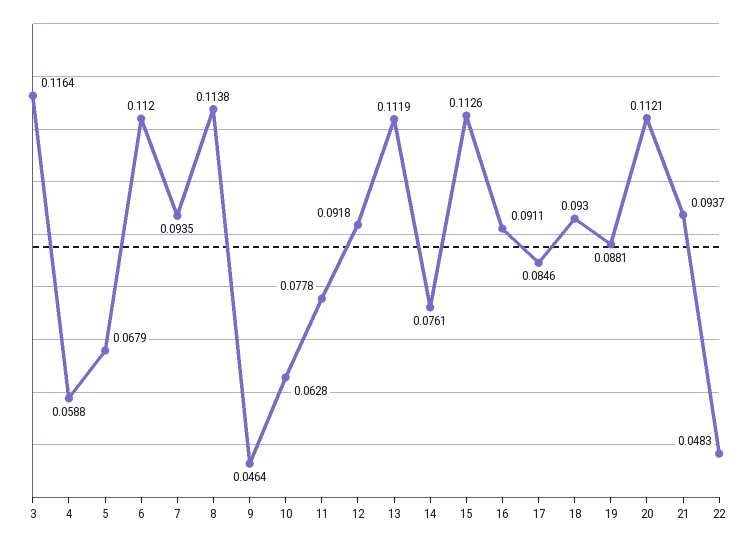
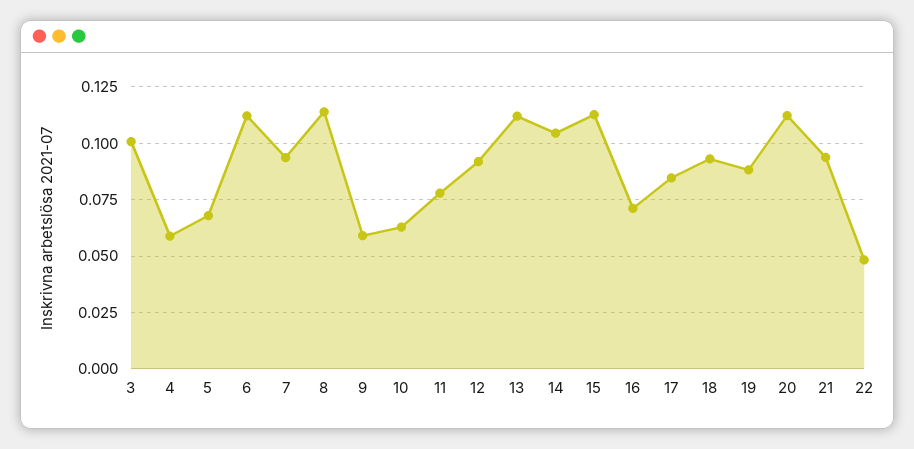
3: 0.1164 -> 0.1
9: 0.0464 -> 0.06
14: 0.0761 -> 0.105
16: 0.0911 -> 0.07

